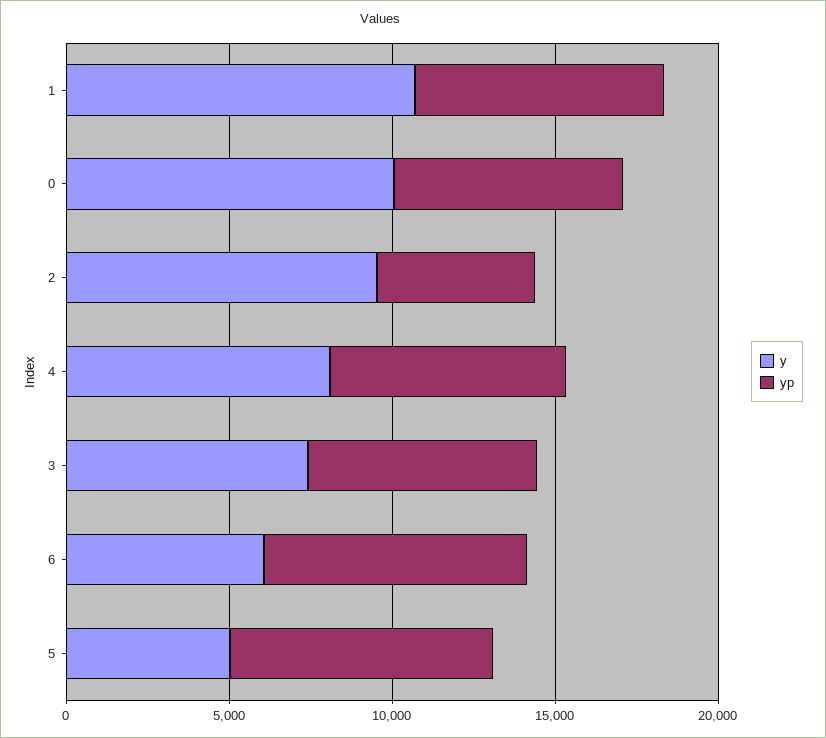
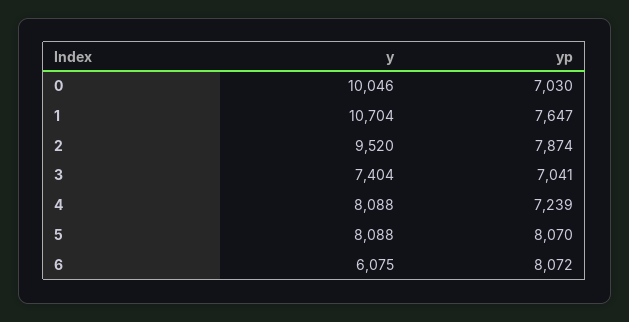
yp, 2: 5000 -> 7874
y, 5: 5000 -> 8088

